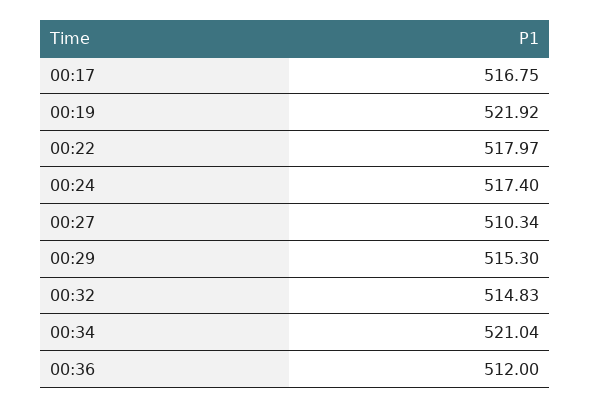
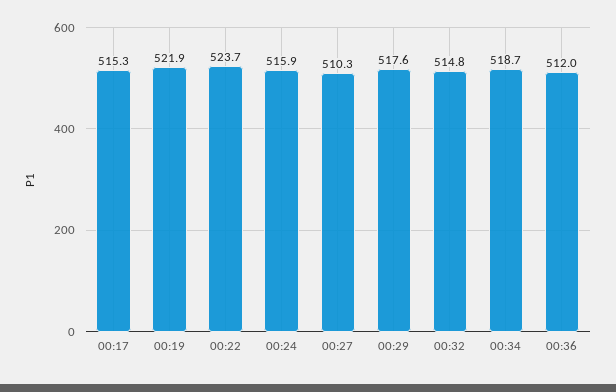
00:17: 516.75 -> 515.3
00:22: 517.97 -> 523.7
00:24: 517.4 -> 515.9
00:29: 515.3 -> 517.6
00:34: 521.04 -> 518.7

